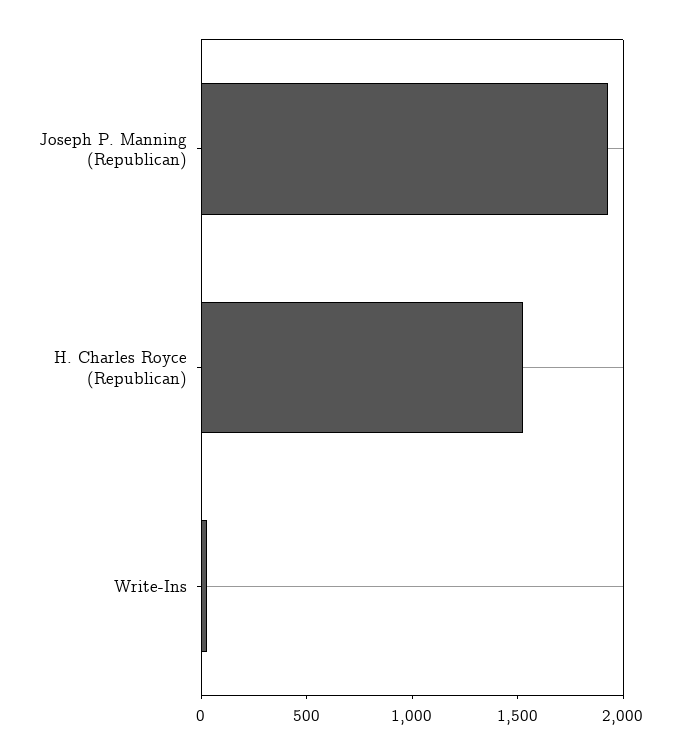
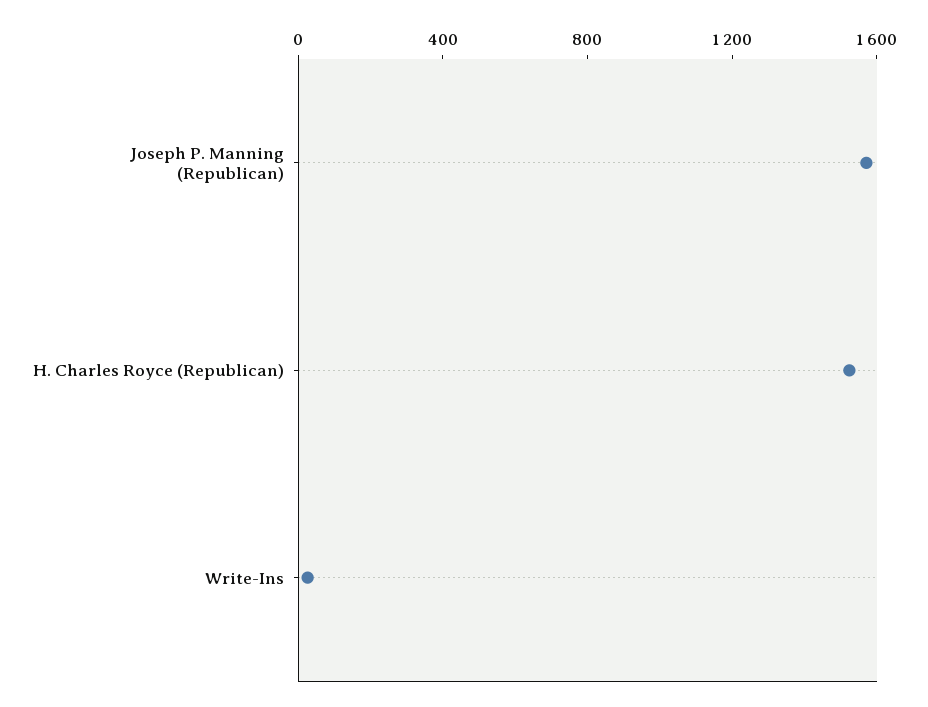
Joseph P. Manning (Republican): 1900 -> 1600

